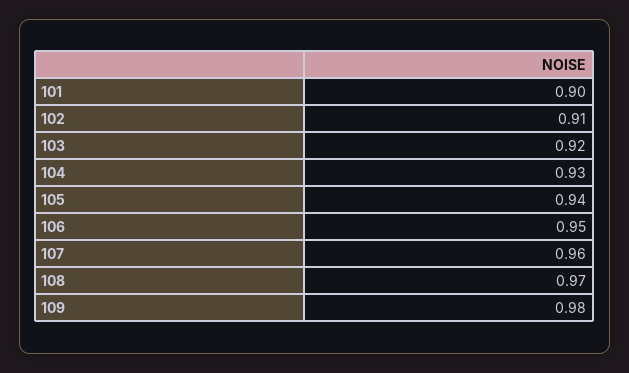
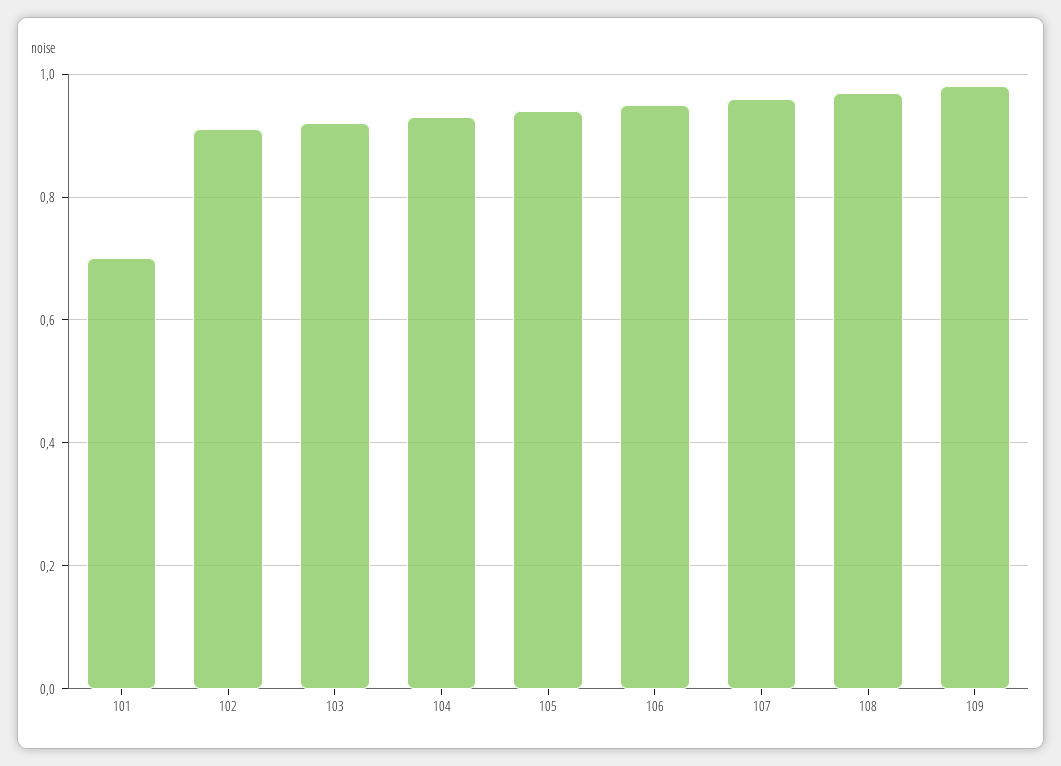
101: 0.9 -> 0.7

